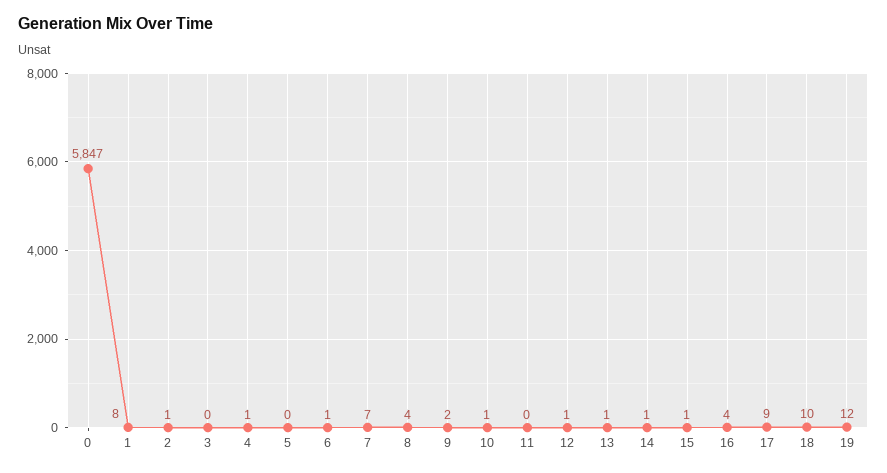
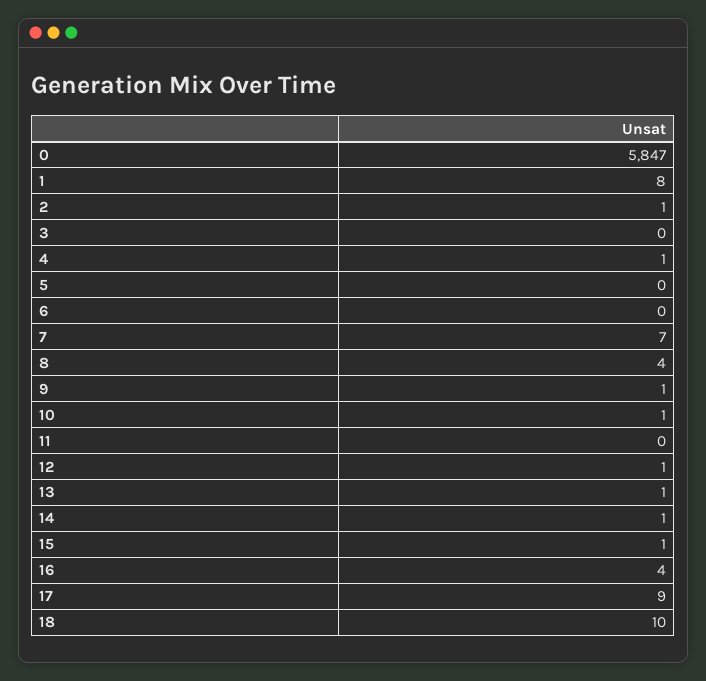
6: 1 -> 0
9: 2 -> 1
19: 12 -> none

